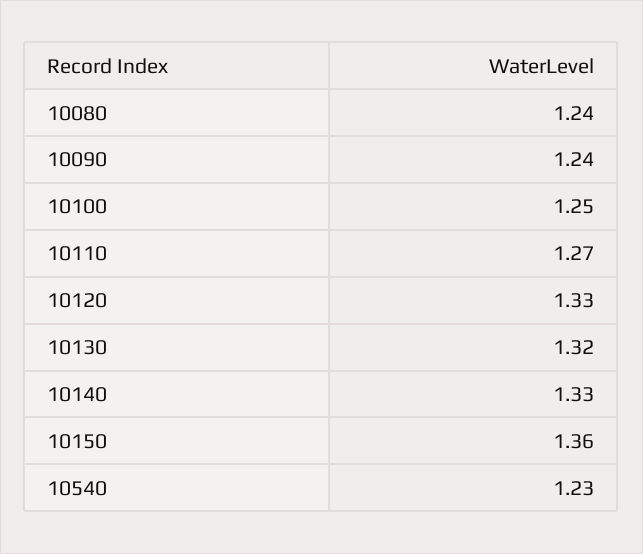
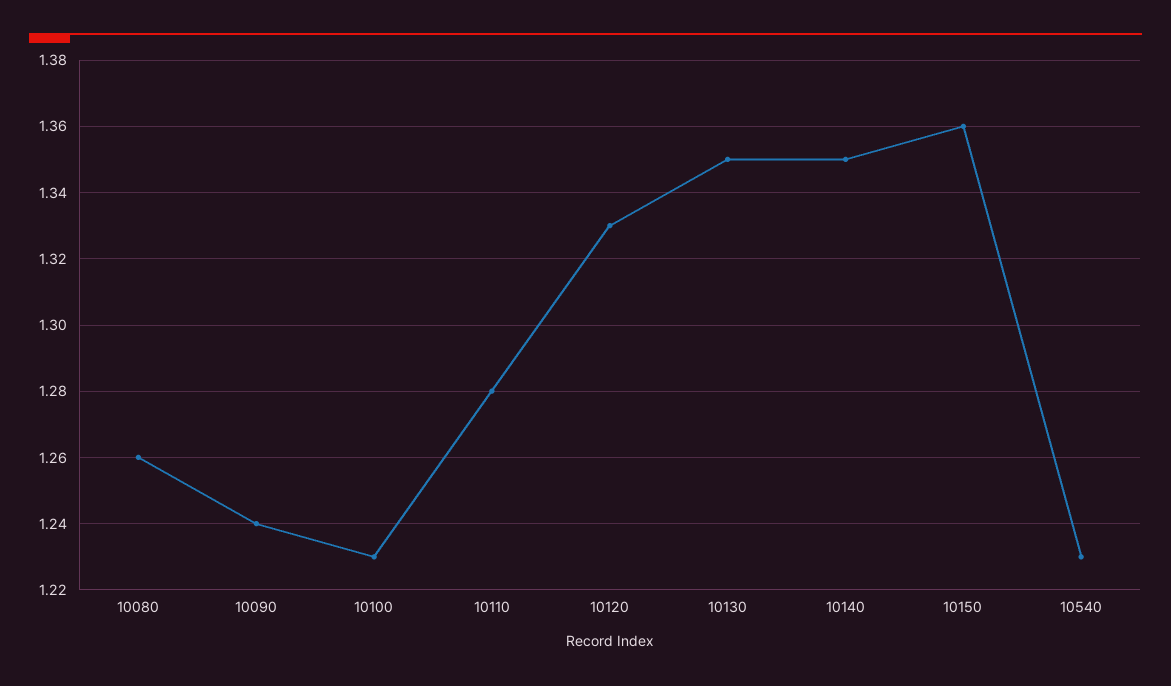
10080: 1.24 -> 1.26
10100: 1.25 -> 1.23
10110: 1.27 -> 1.28
10130: 1.32 -> 1.35
10140: 1.33 -> 1.35

